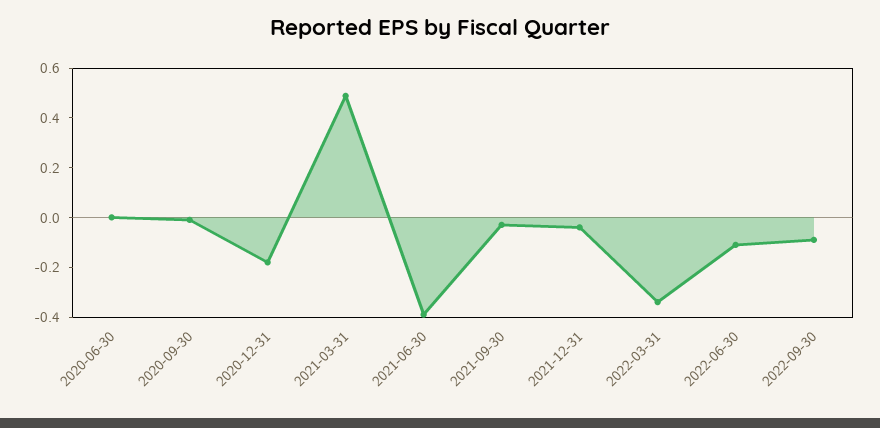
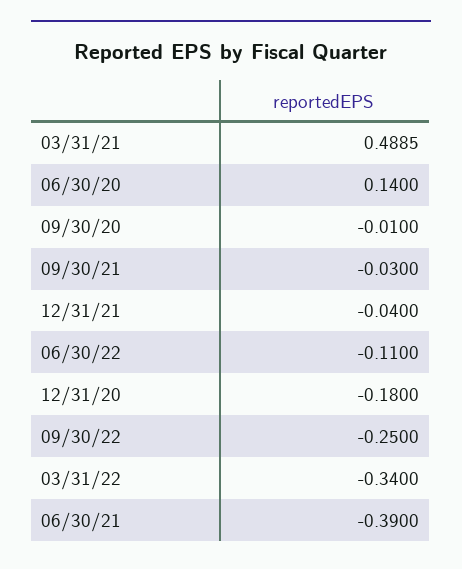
2020-06-30: 0 -> 0.14
2022-09-30: -0.1 -> -0.25

